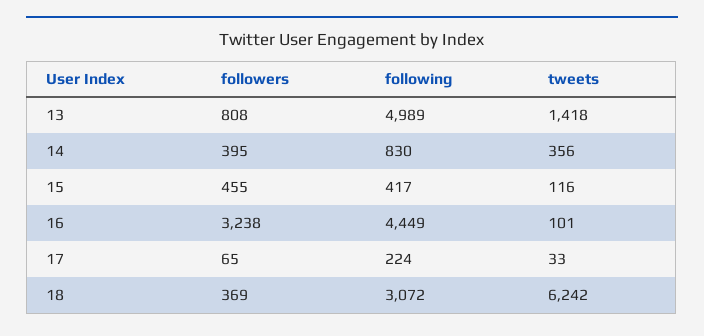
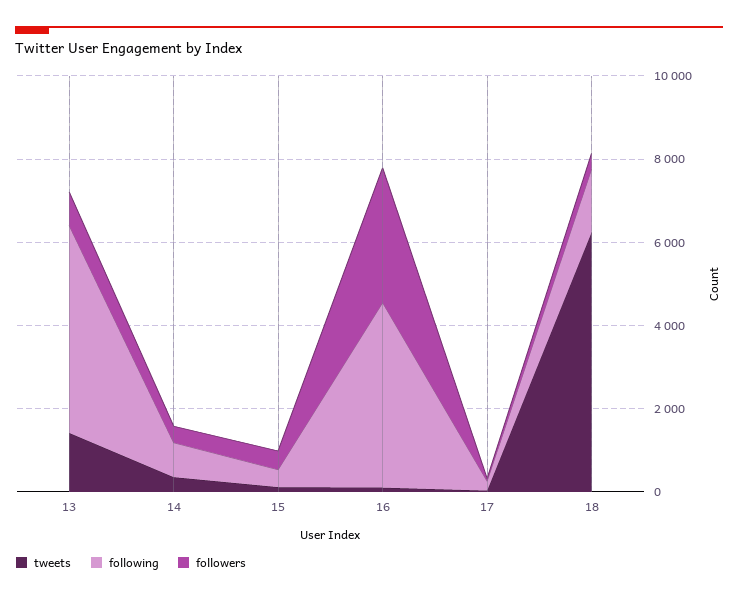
following, 18: 3072 -> 1500

